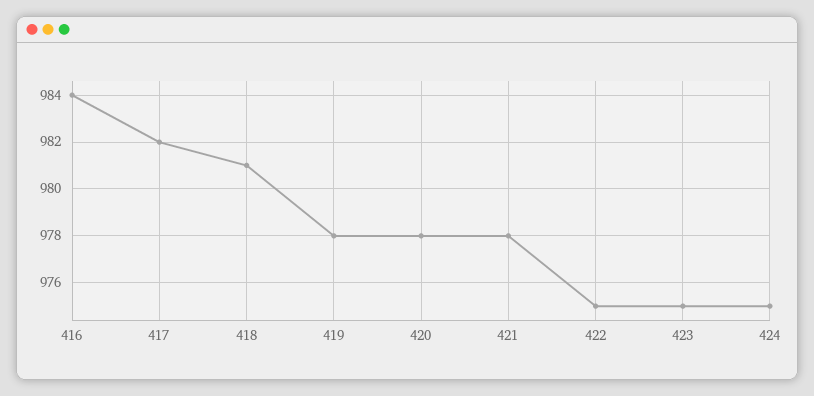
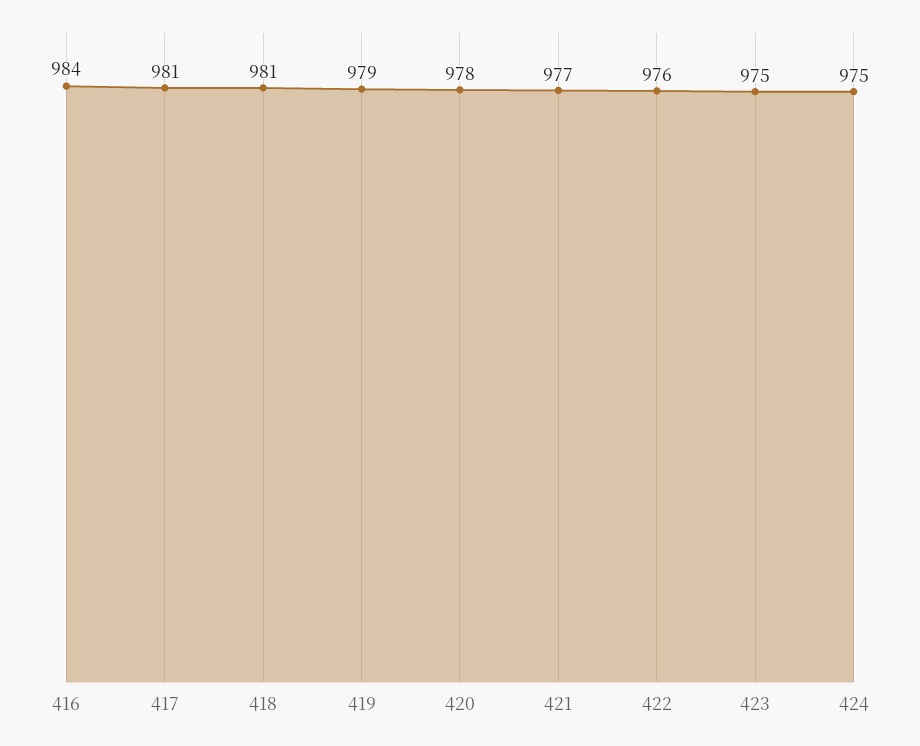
417: 982 -> 981
419: 978 -> 979
421: 978 -> 977
422: 975 -> 976

